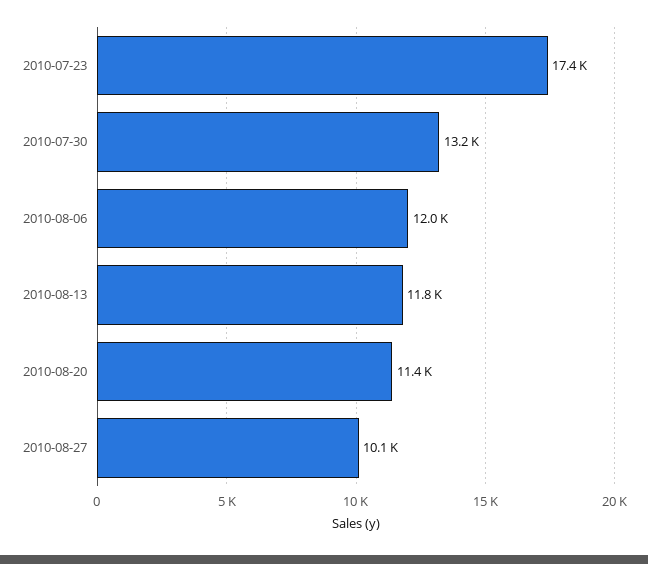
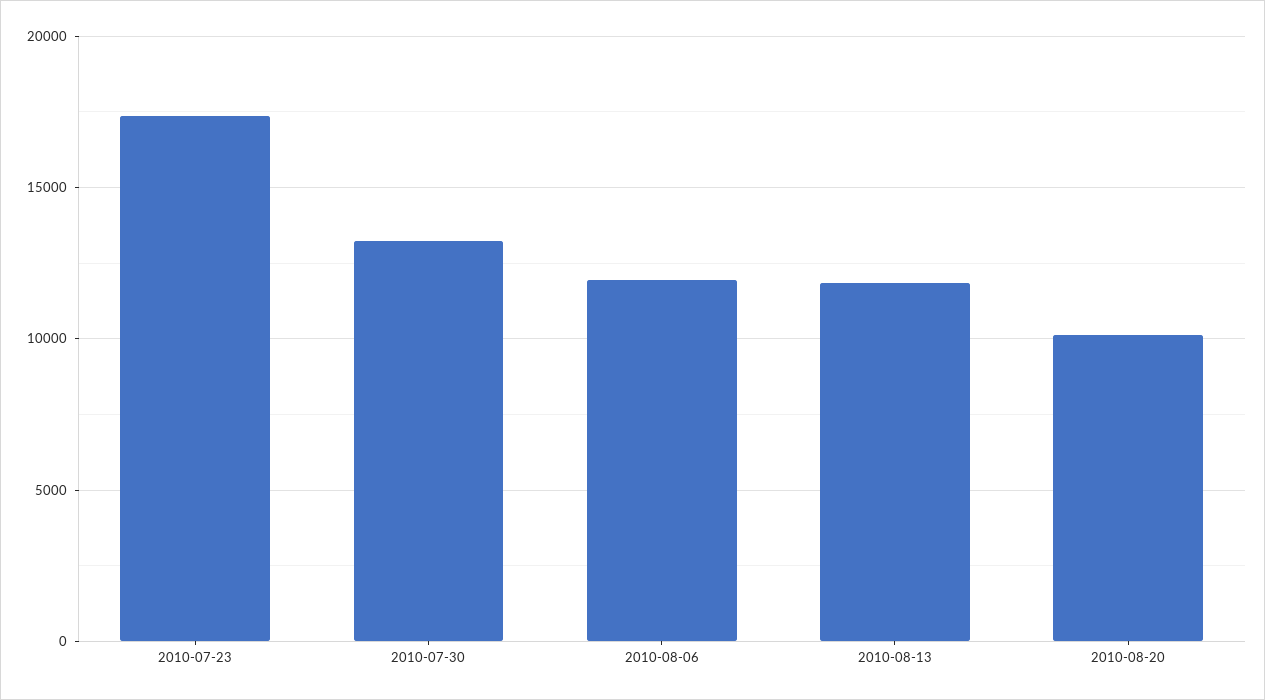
2010-08-20: 11400 -> 10000
2010-08-27: 10100 -> none

